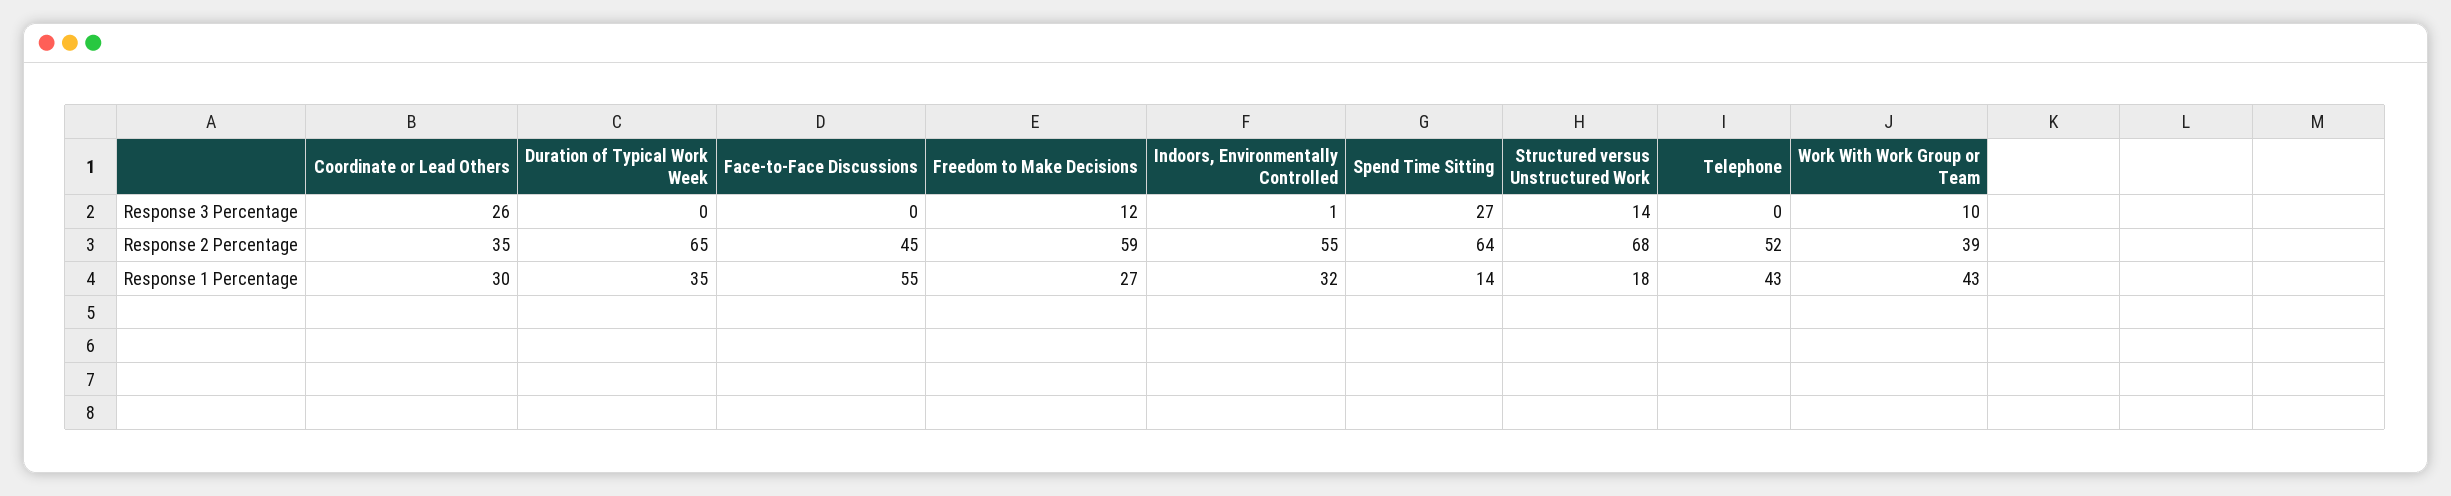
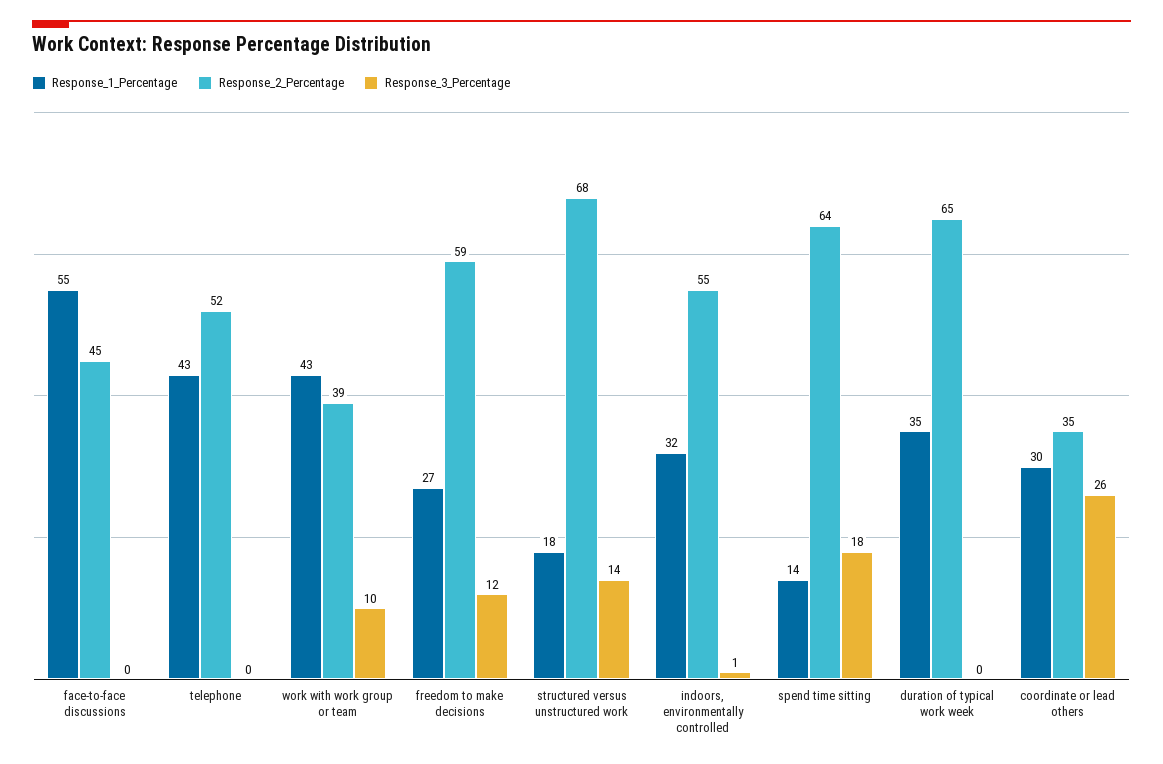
Response 3 Percentage, Spend Time Sitting: 27 -> 18

